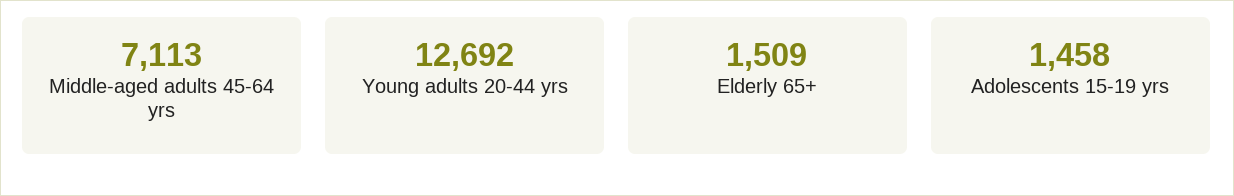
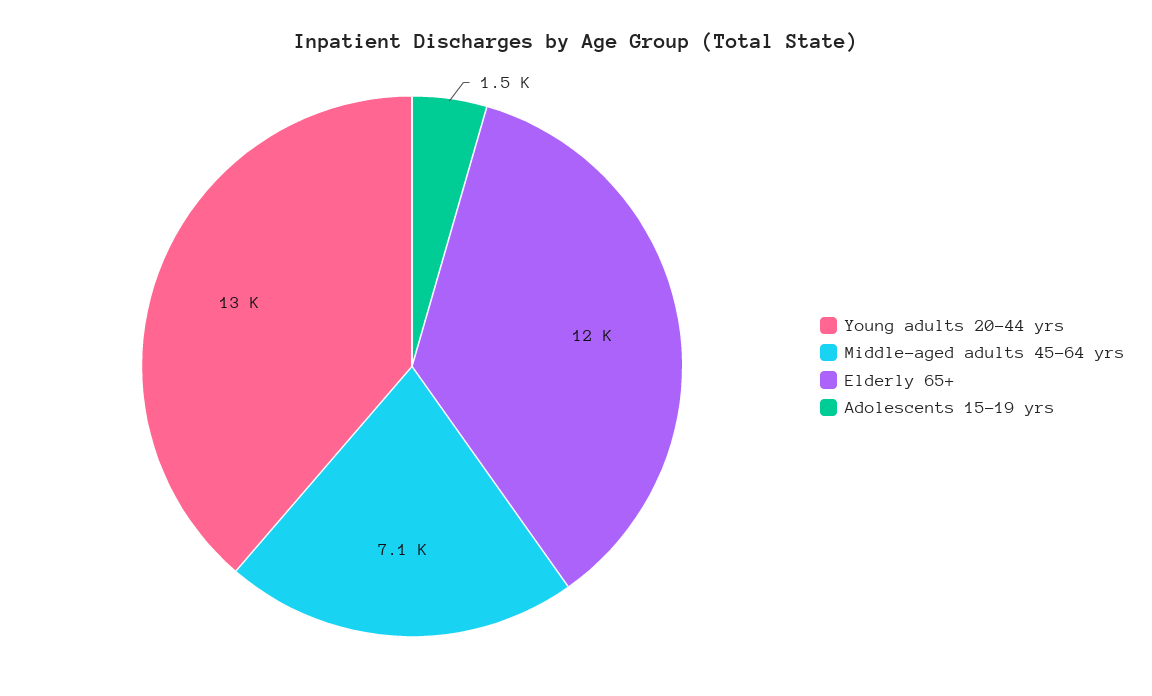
Elderly 65+: 1509 -> 12000

